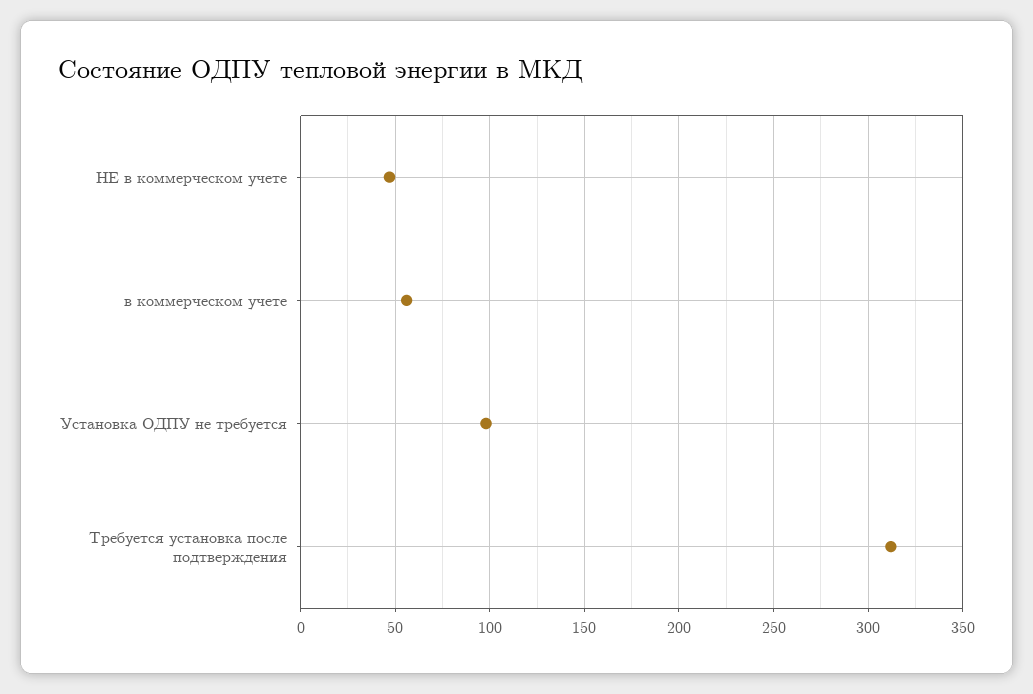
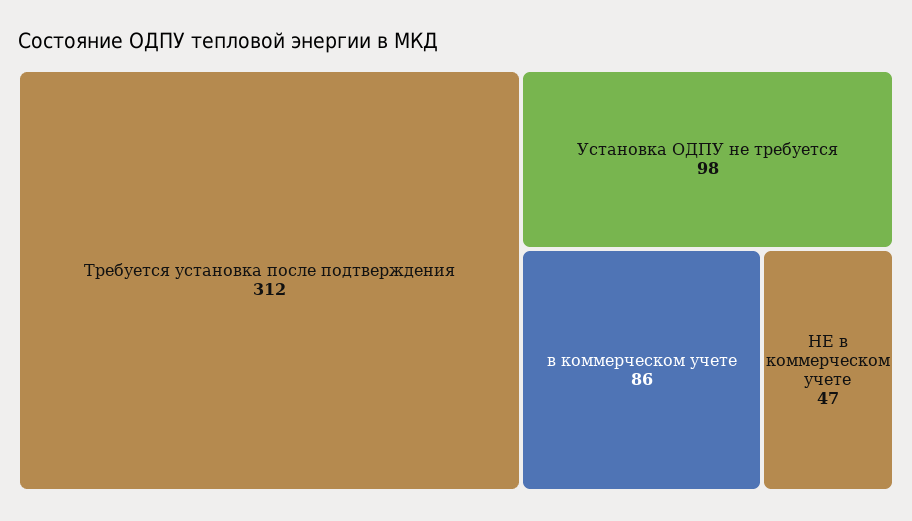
в коммерческом учете: 55 -> 86

